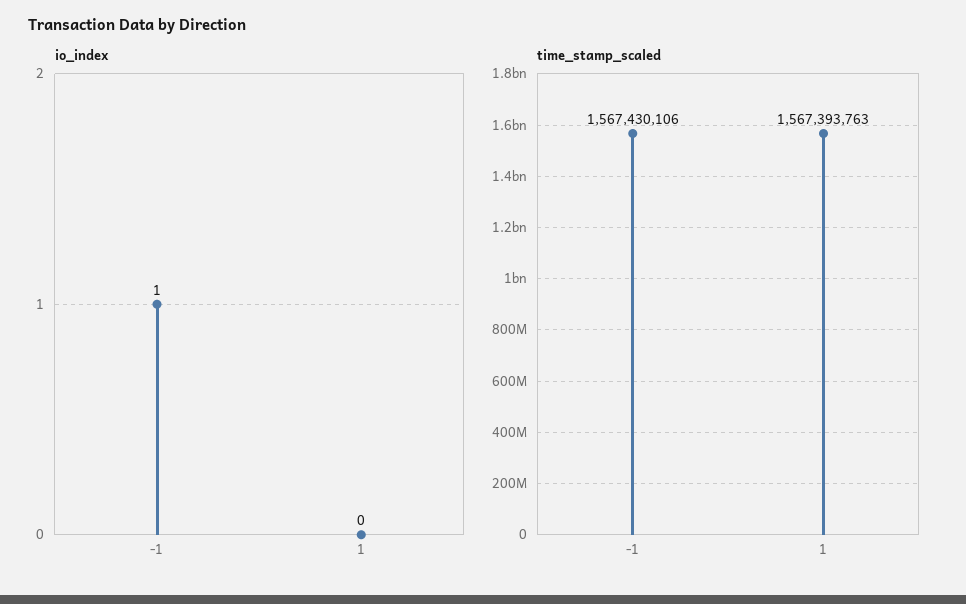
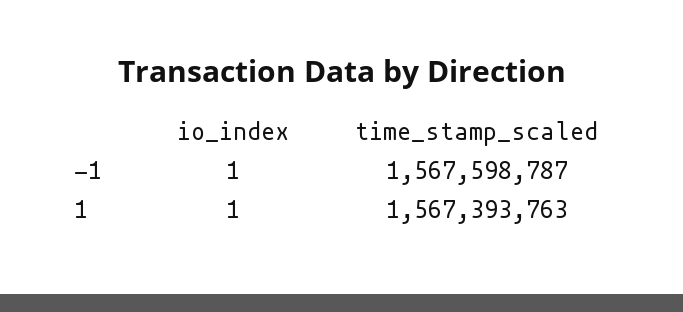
io_index, 1: 0 -> 1
time_stamp_scaled, -1: 1567430106 -> 1567598787

